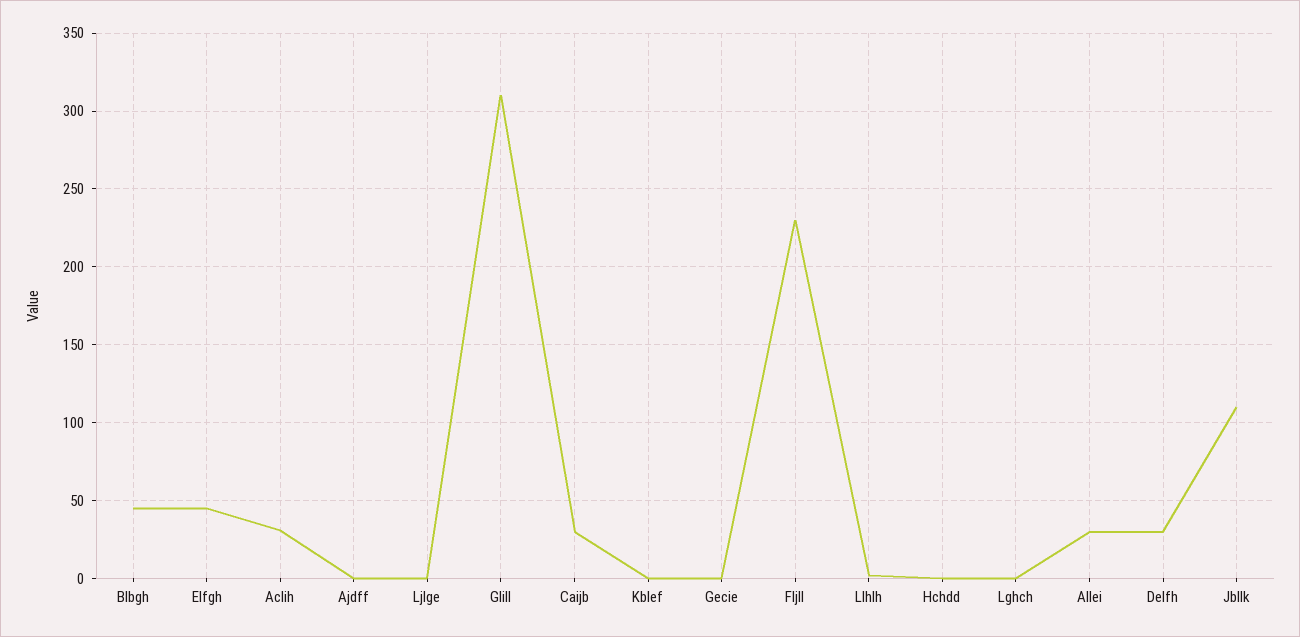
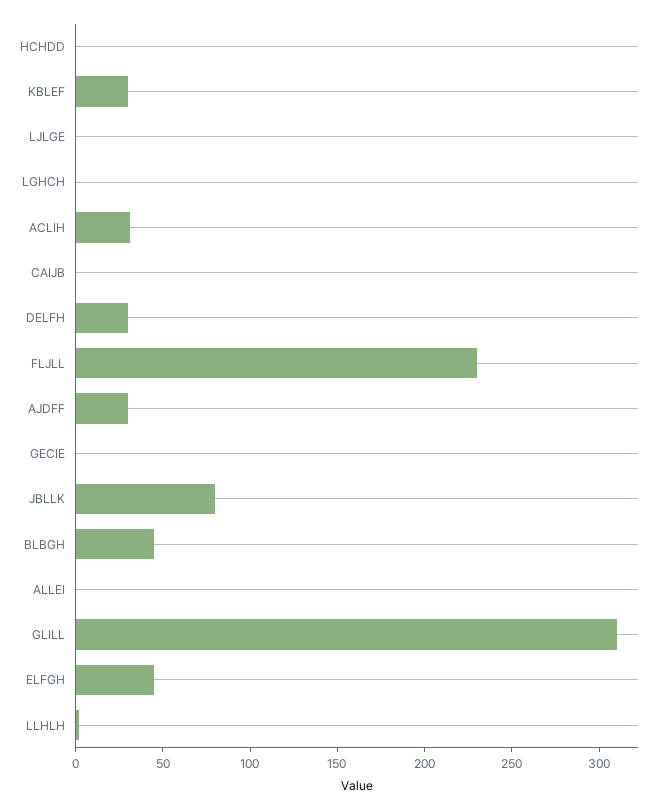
Ajdff: 0 -> 30
Caijb: 30 -> 0
Kblef: 0 -> 30
Allei: 30 -> 0
Jbllk: 110 -> 80

